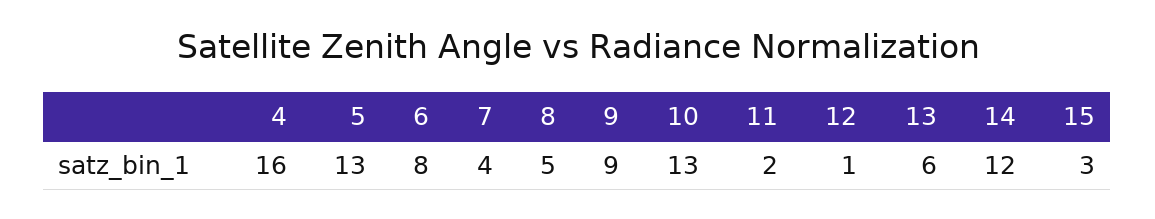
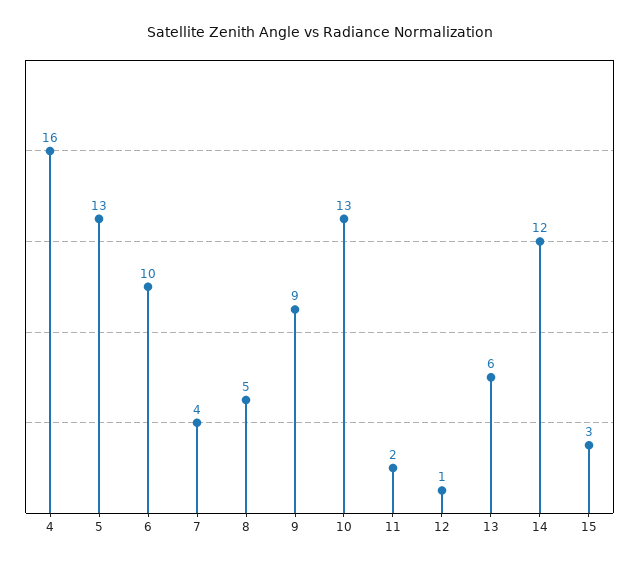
6: 8 -> 10

